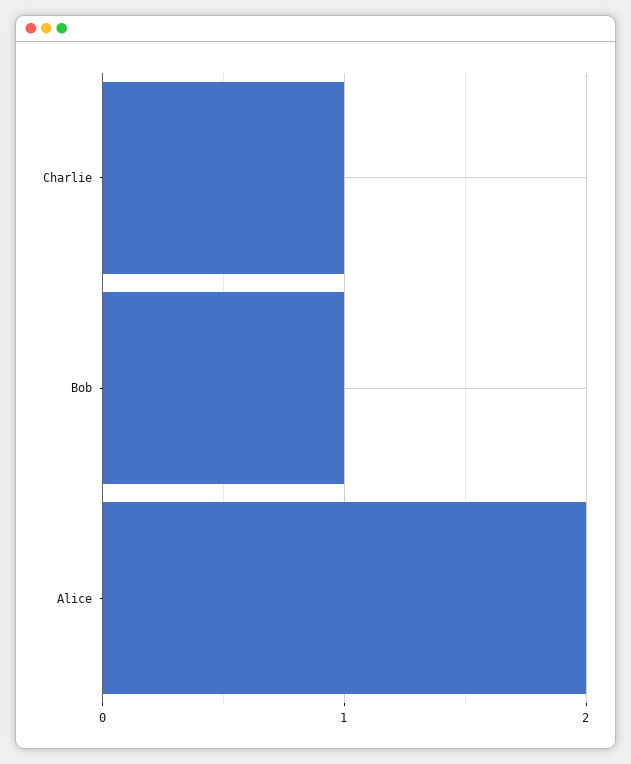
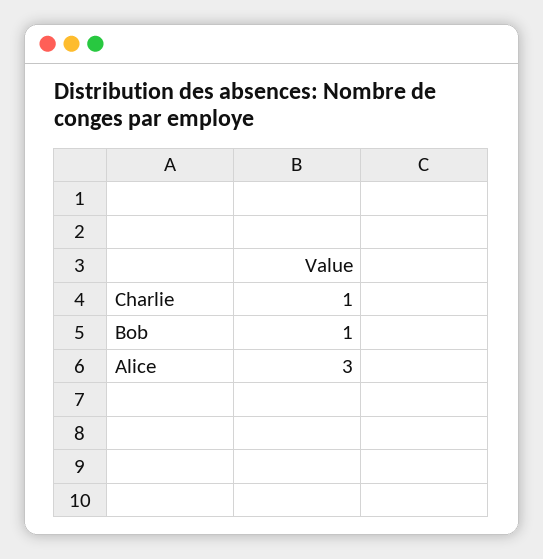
Alice: 2 -> 3

